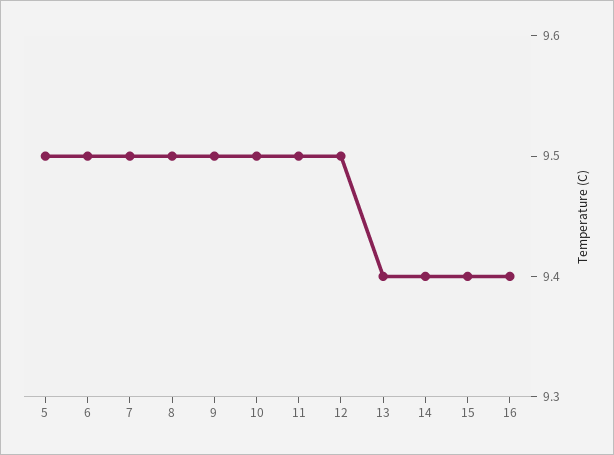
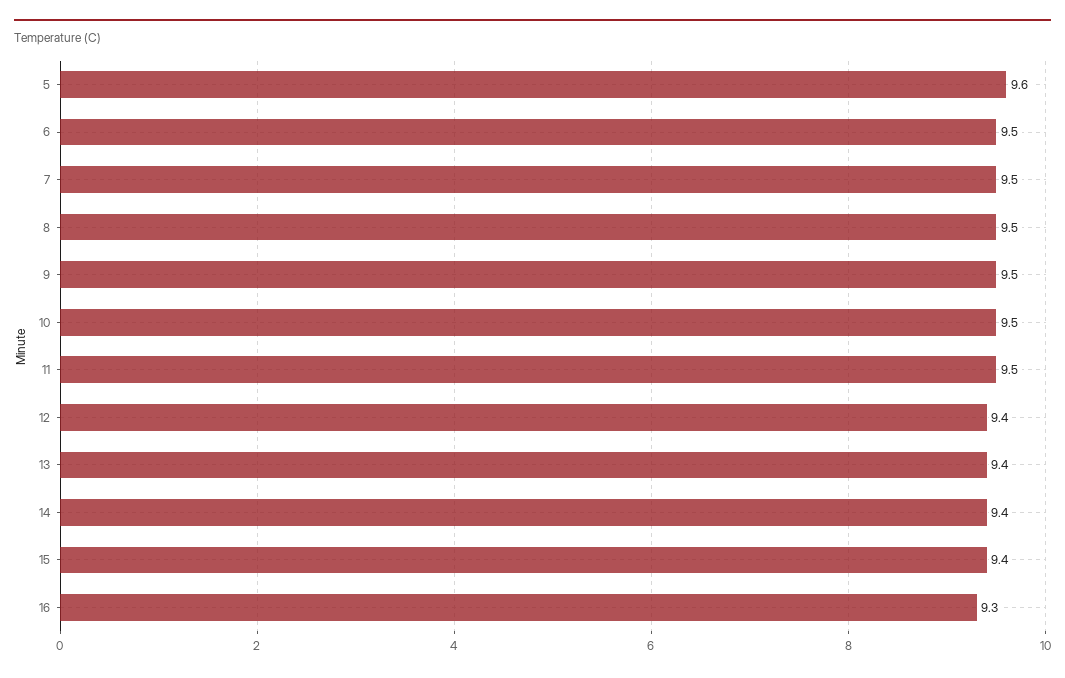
5: 9.5 -> 9.6
12: 9.5 -> 9.4
16: 9.4 -> 9.3

